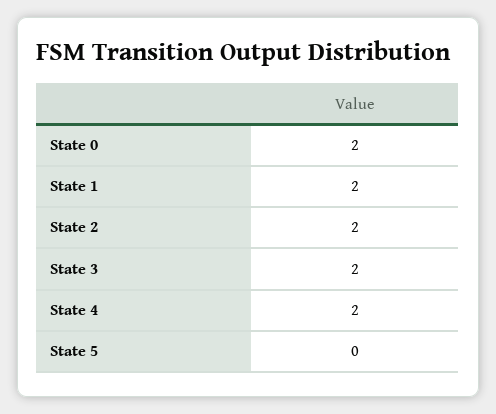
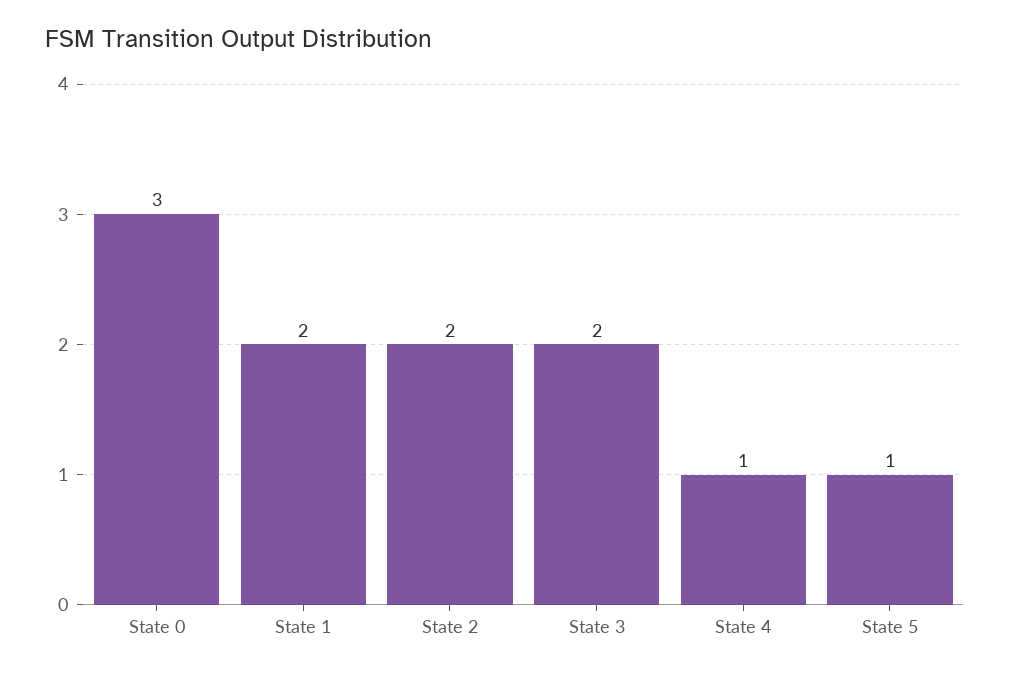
State 0: 2 -> 3
State 4: 2 -> 1
State 5: 0 -> 1

